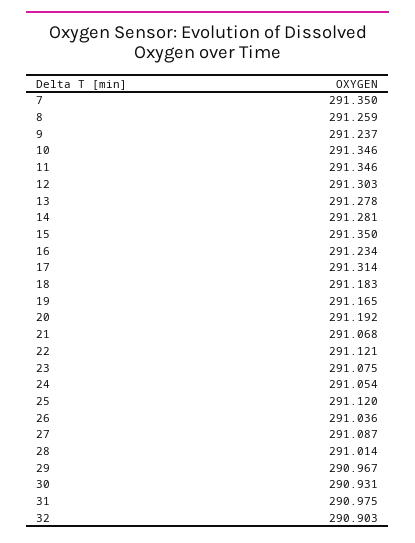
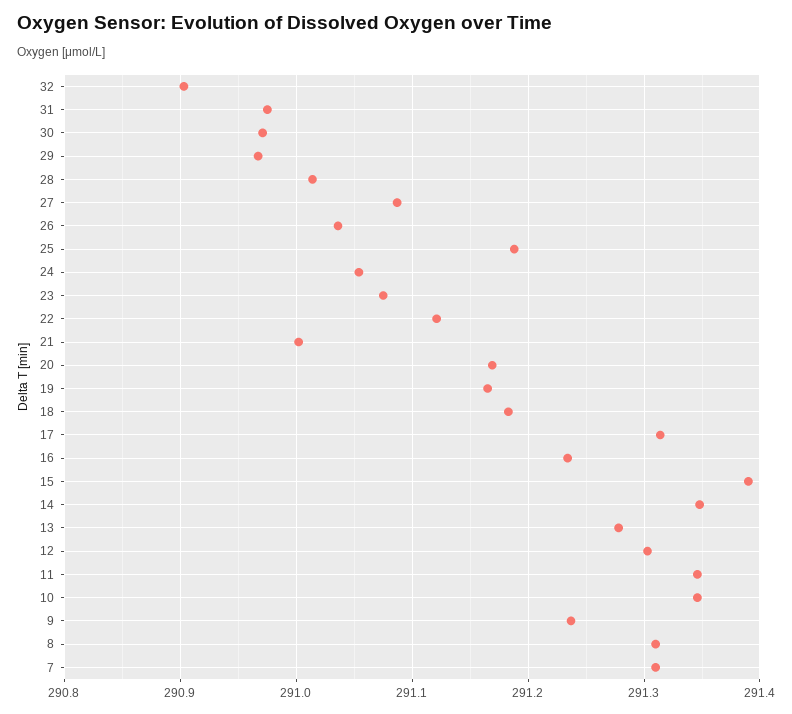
7: 291.35 -> 291.31
8: 291.259 -> 291.31
14: 291.281 -> 291.35
15: 291.35 -> 291.39
20: 291.192 -> 291.17
21: 291.068 -> 291
25: 291.12 -> 291.19
30: 290.931 -> 290.97

